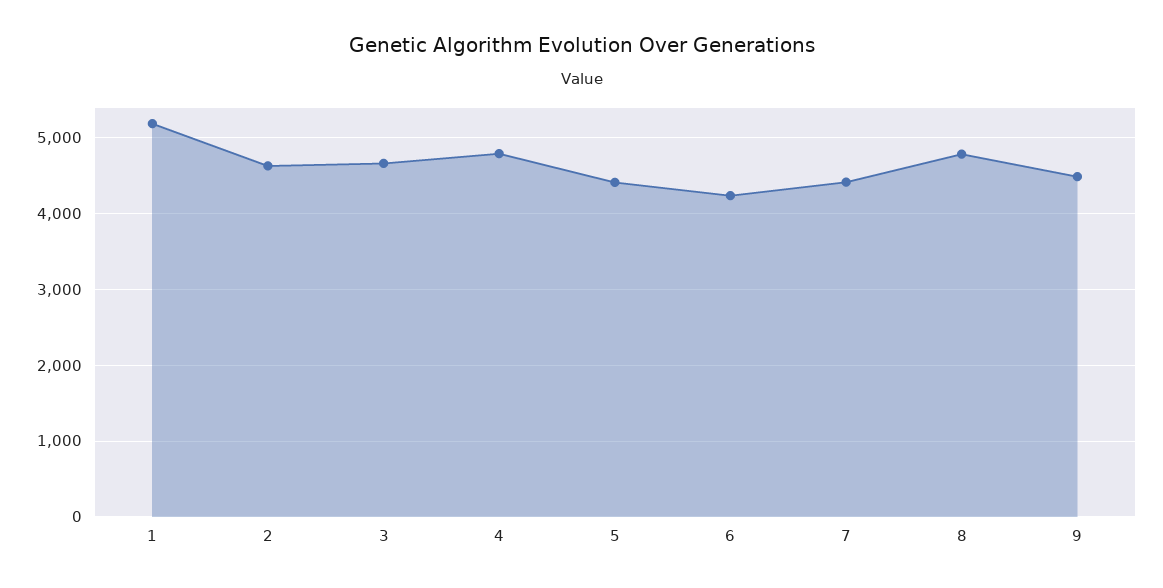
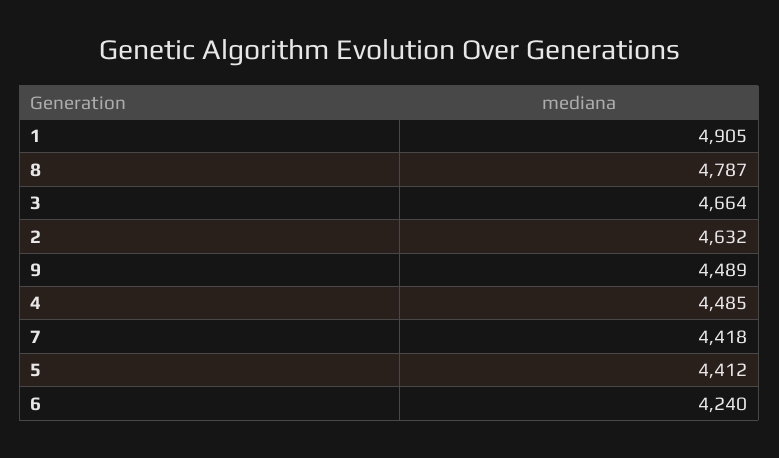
1: 5200 -> 4905
4: 4800 -> 4485

